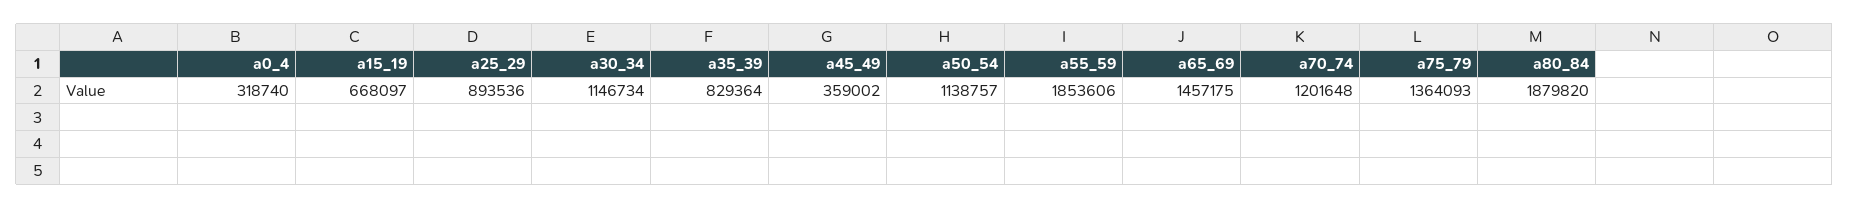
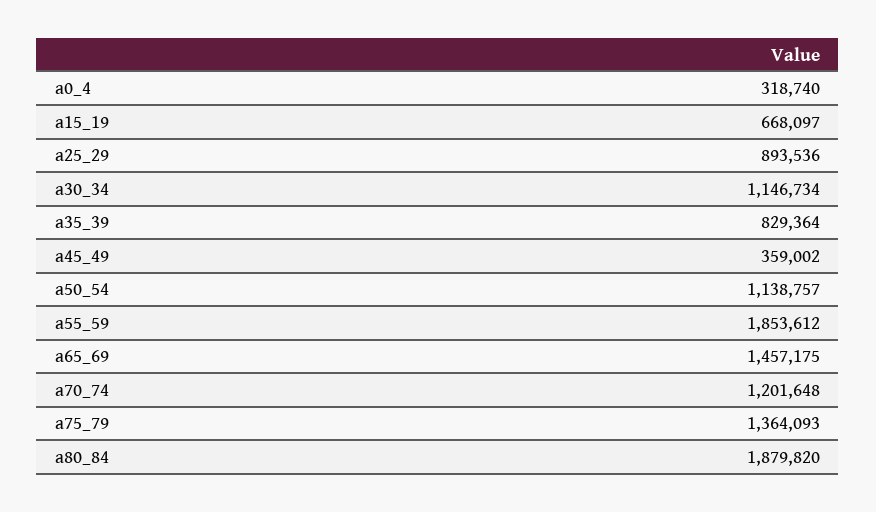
a55_59: 1853606 -> 1853612

